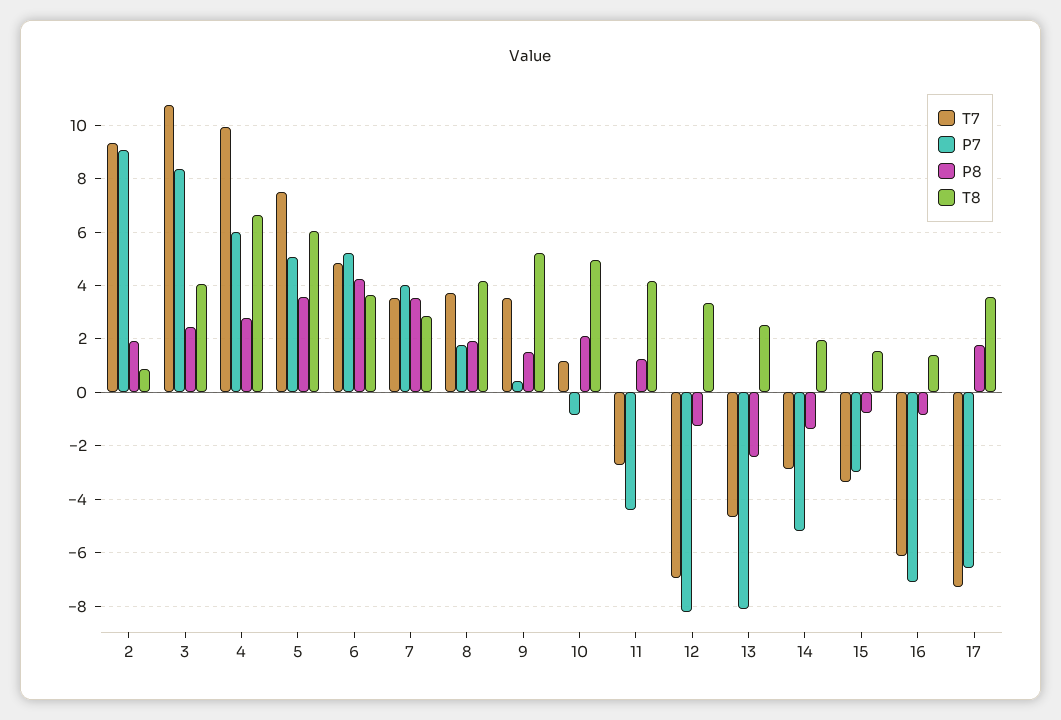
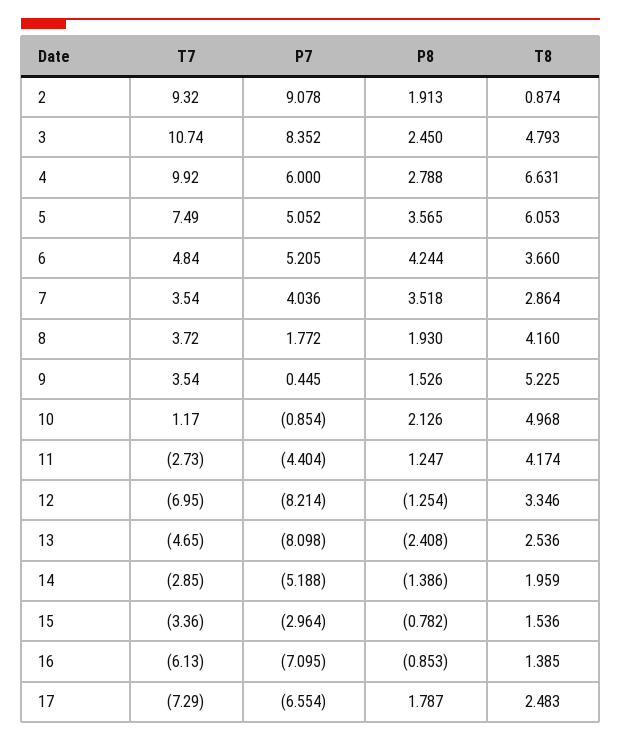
T8, 3: 4 -> 4.793
T8, 17: 3.5 -> 2.483

